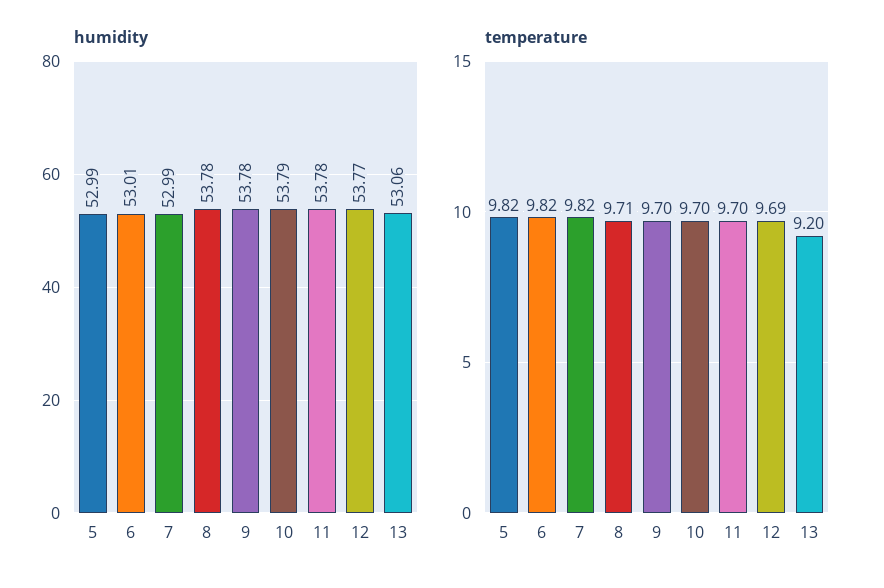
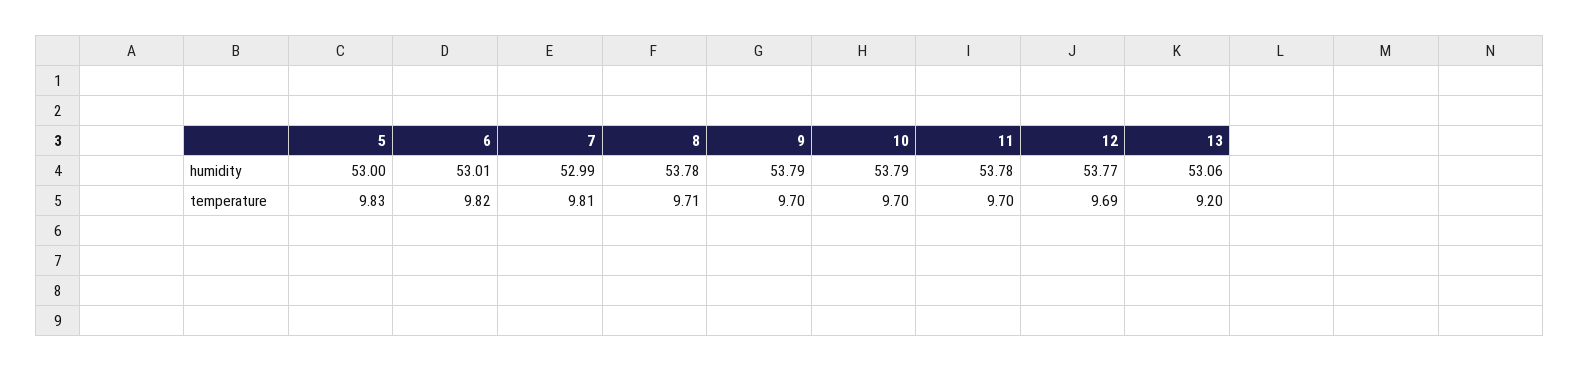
humidity, 5: 52.99 -> 53
humidity, 9: 53.78 -> 53.79
temperature, 5: 9.82 -> 9.83
temperature, 7: 9.82 -> 9.81

